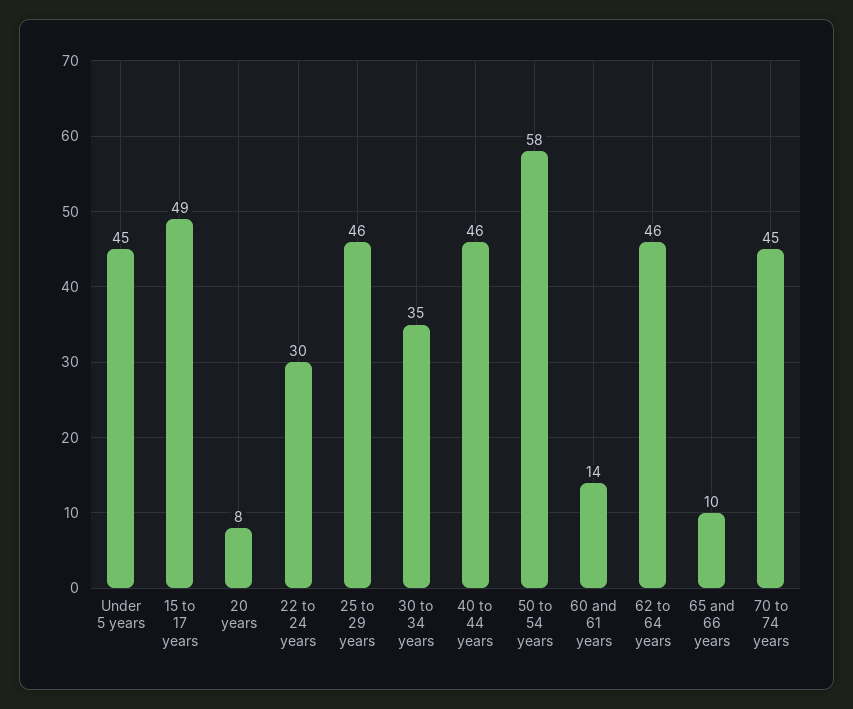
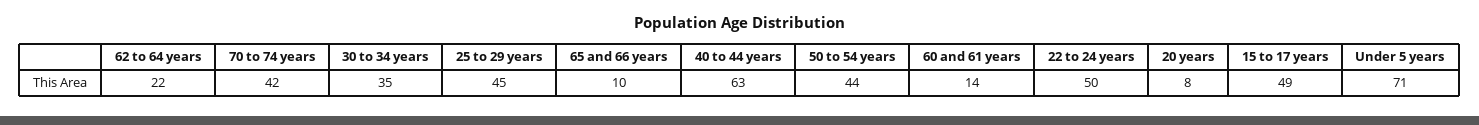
Under 5 years: 45 -> 71
22 to 24 years: 30 -> 50
25 to 29 years: 46 -> 45
40 to 44 years: 46 -> 63
50 to 54 years: 58 -> 44
62 to 64 years: 46 -> 22
70 to 74 years: 45 -> 42

